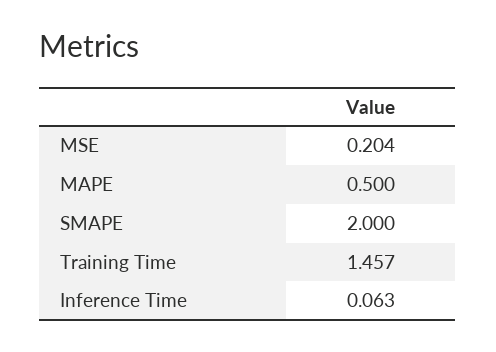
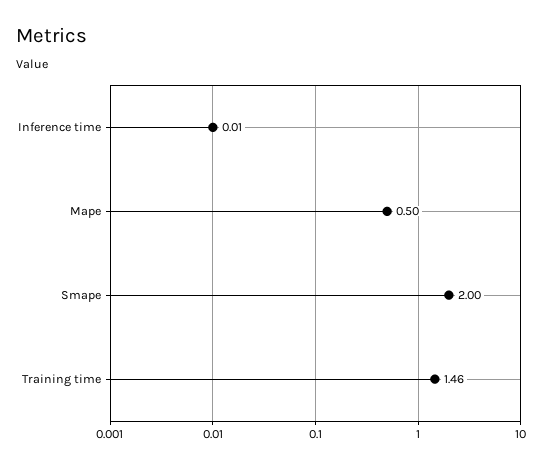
MSE: 0.204 -> none
Inference Time: 0.063 -> 0.01

